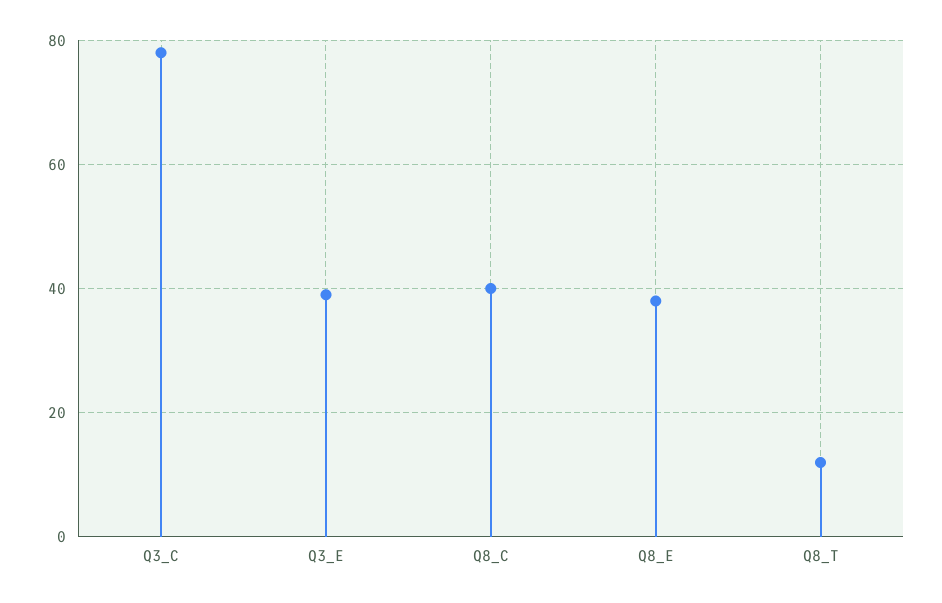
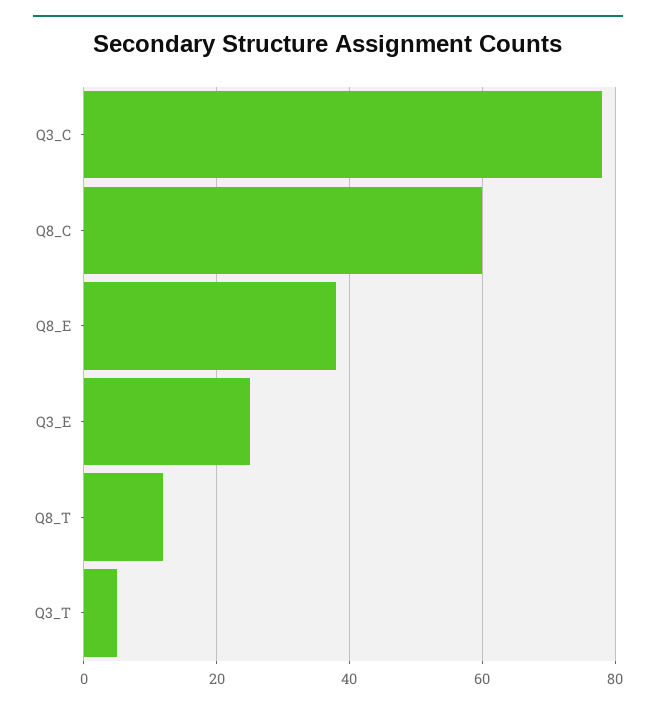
Q3_E: 40 -> 25
Q8_C: 40 -> 60
Q3_T: none -> 5

